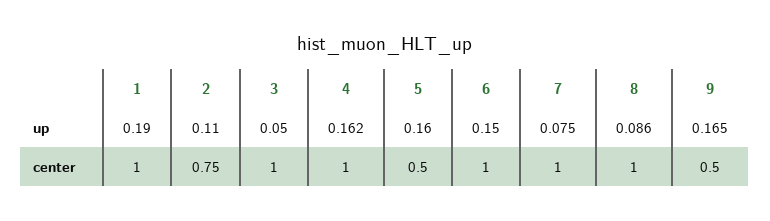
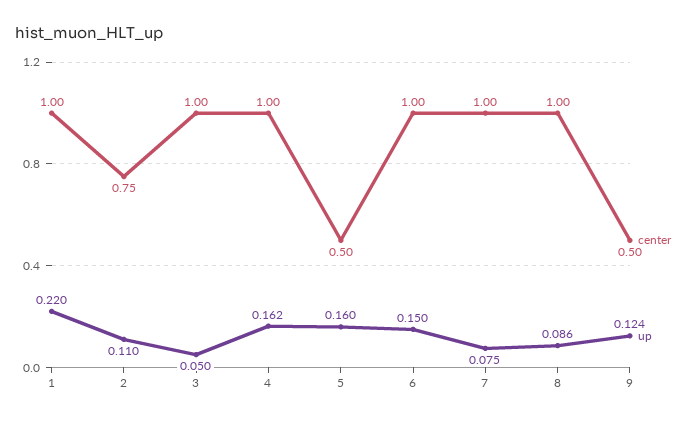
up, 1: 0.19 -> 0.22
up, 9: 0.165 -> 0.124

